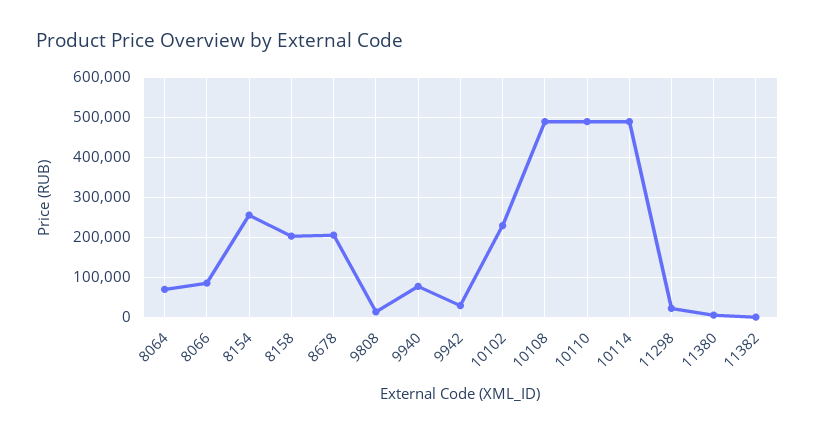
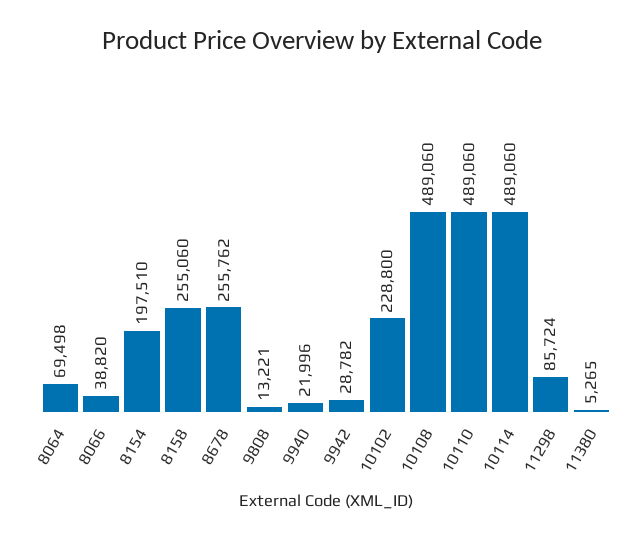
8066: 80000 -> 38820
8154: 260000 -> 197510
8158: 200000 -> 255060
8678: 200000 -> 255762
9940: 80000 -> 21996
11298: 20000 -> 85724
11382: 0 -> none

